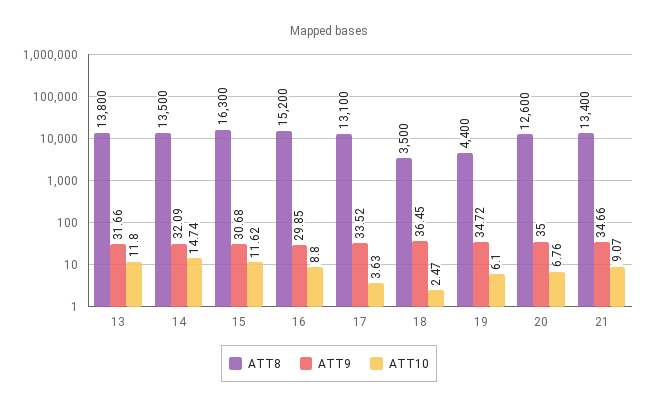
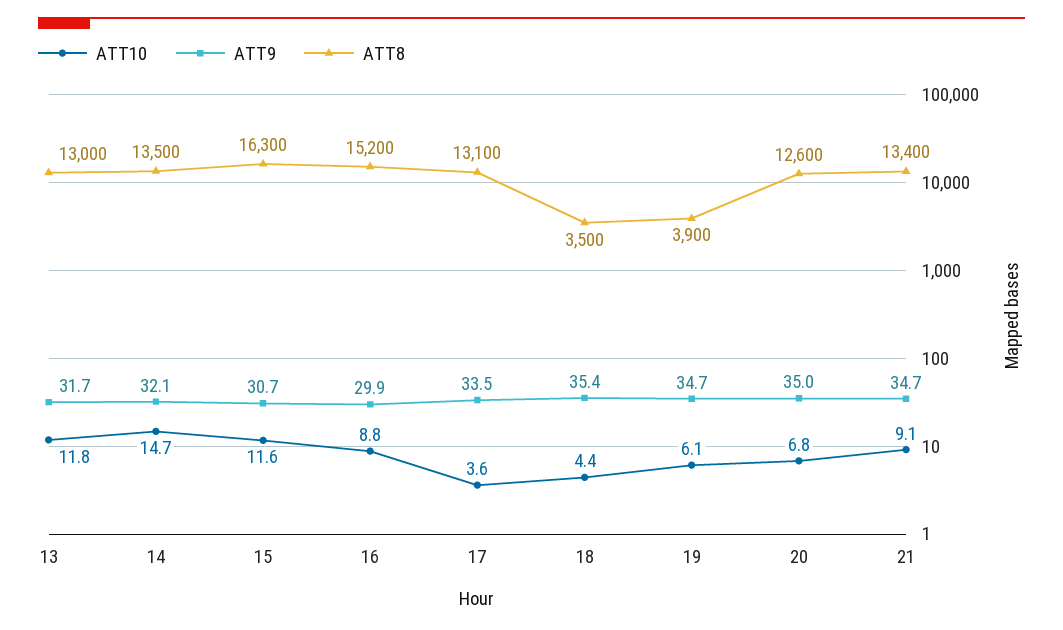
ATT8, 13: 13800 -> 13000
ATT9, 18: 36.45 -> 35.4
ATT10, 18: 2.47 -> 4.4
ATT8, 19: 4400 -> 3900

